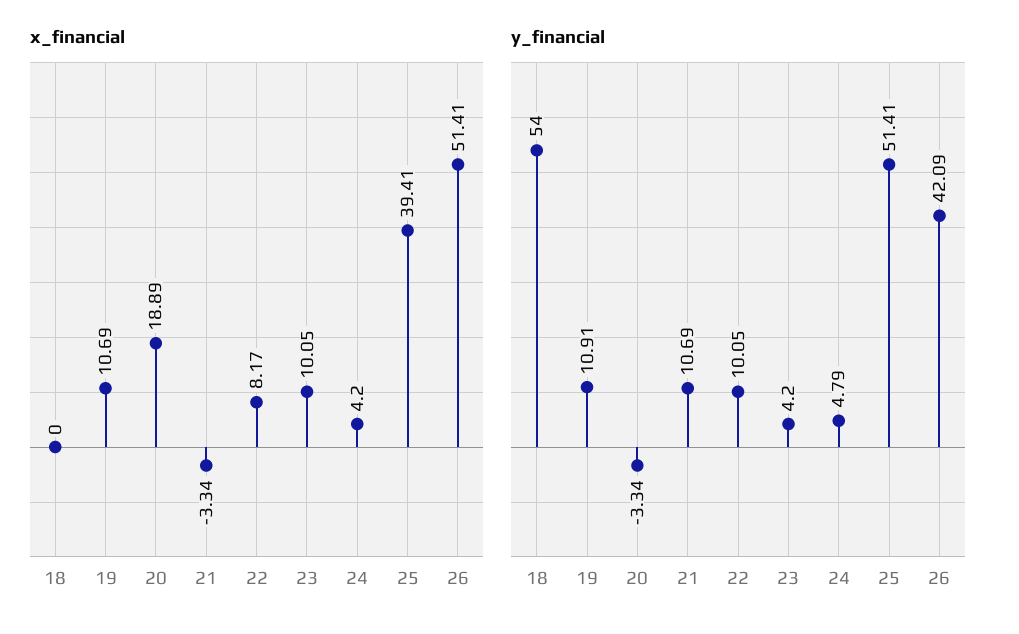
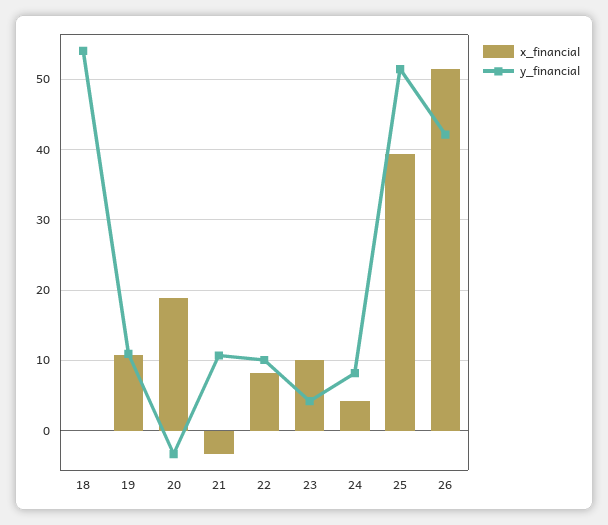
y_financial, 24: 4.79 -> 8

